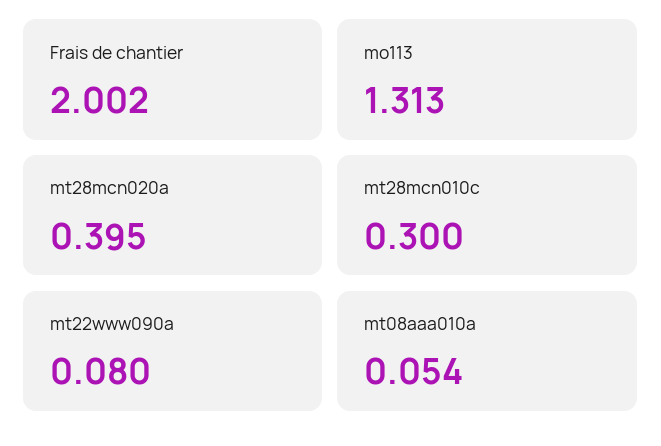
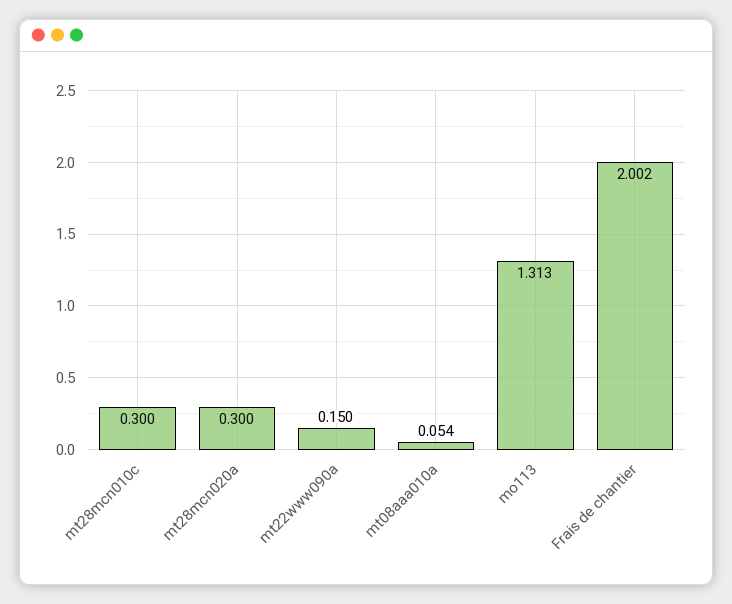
mt28mcn020a: 0.395 -> 0.3
mt22www090a: 0.08 -> 0.15

